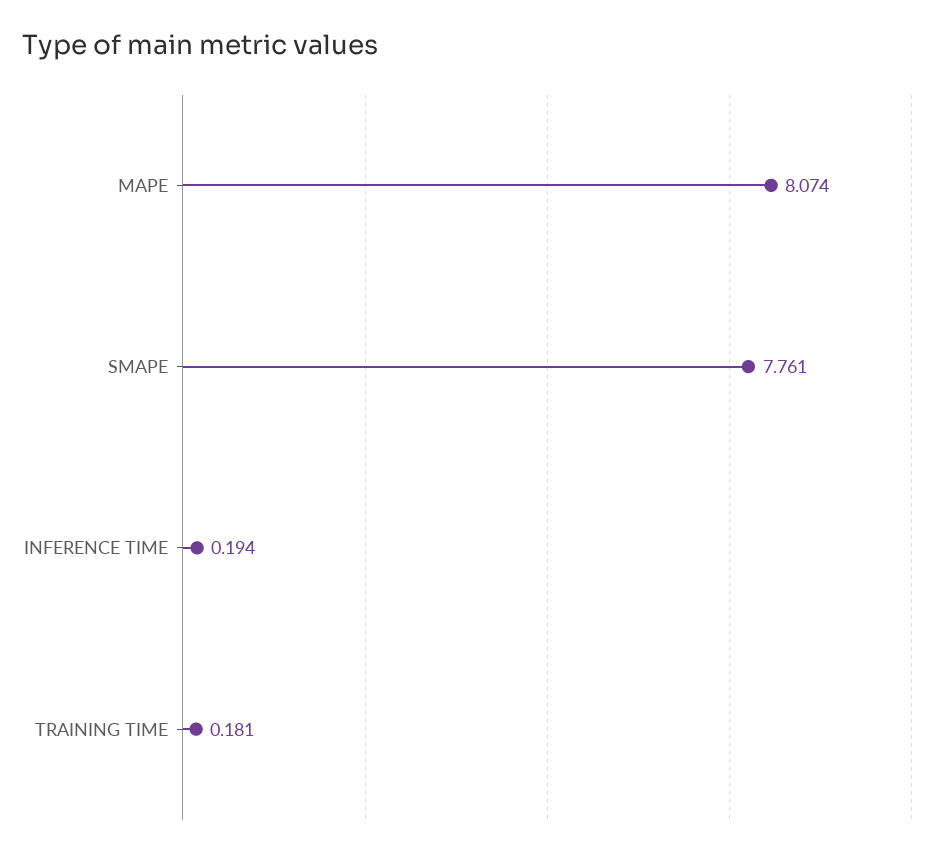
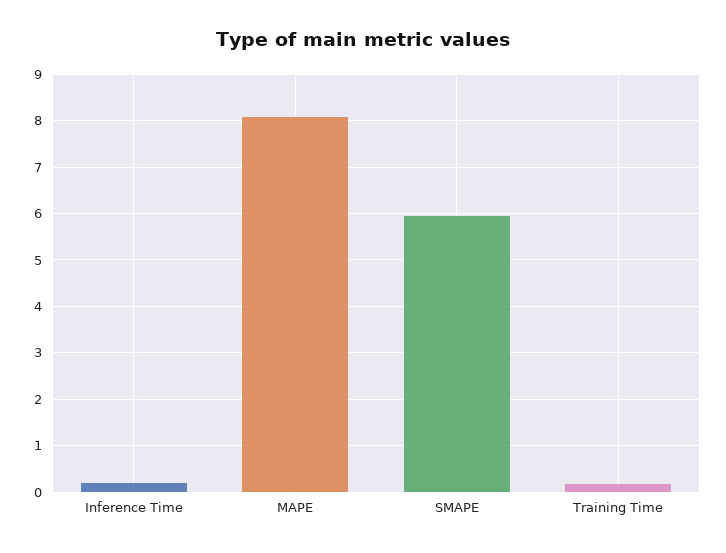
SMAPE: 7.761 -> 6

